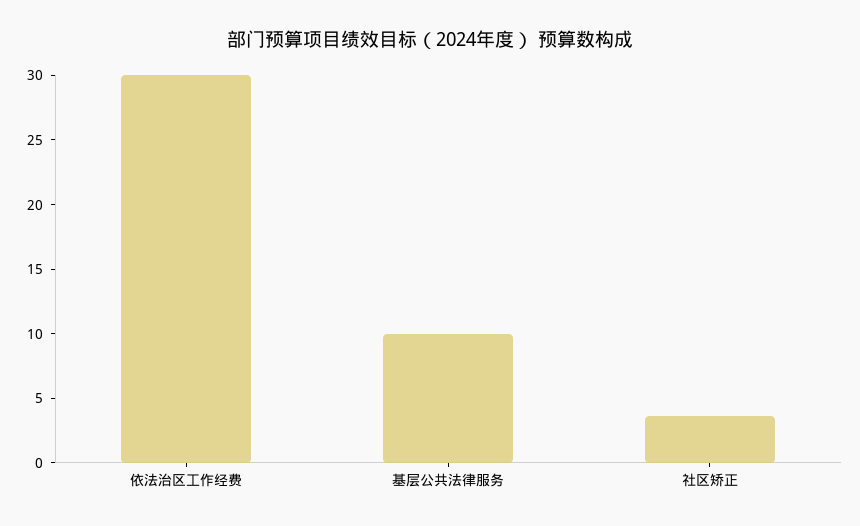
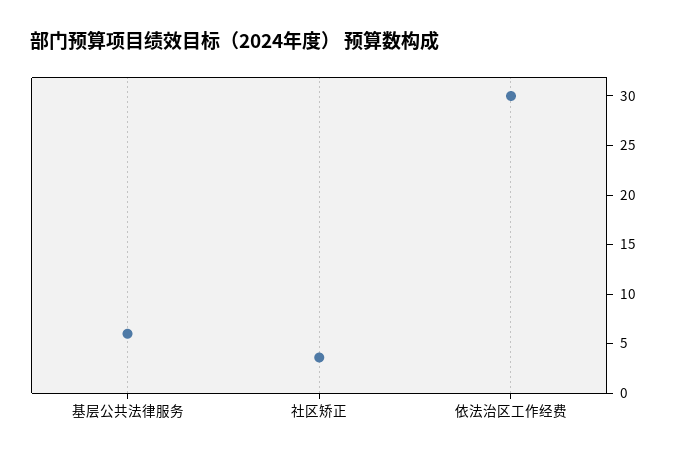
基层公共法律服务: 10 -> 6

